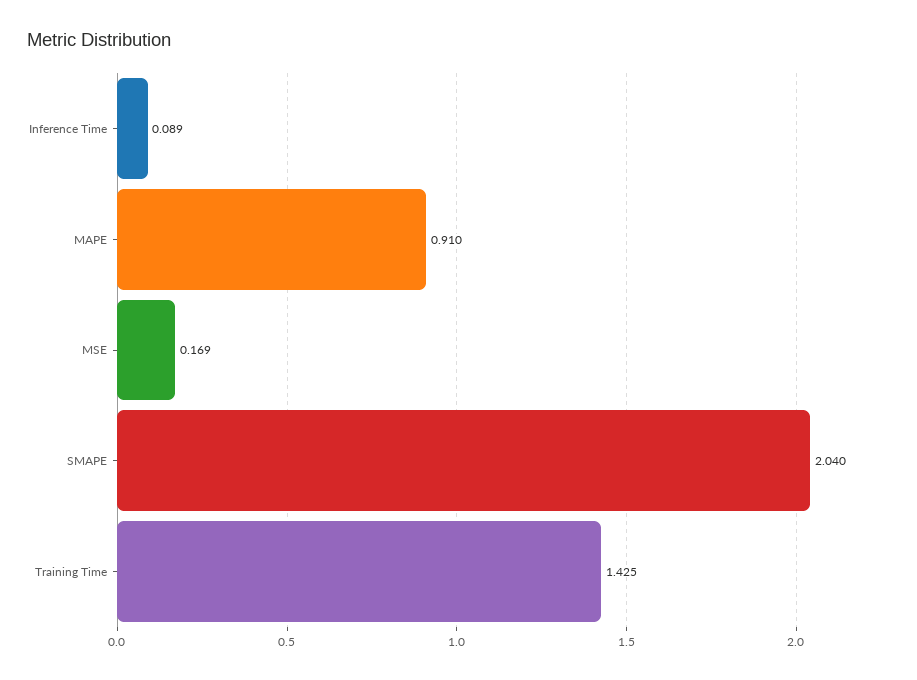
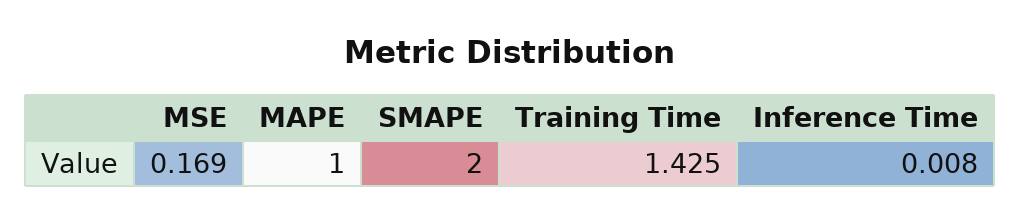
Inference Time: 0.089 -> 0.008
MAPE: 0.91 -> 1
SMAPE: 2.04 -> 2

